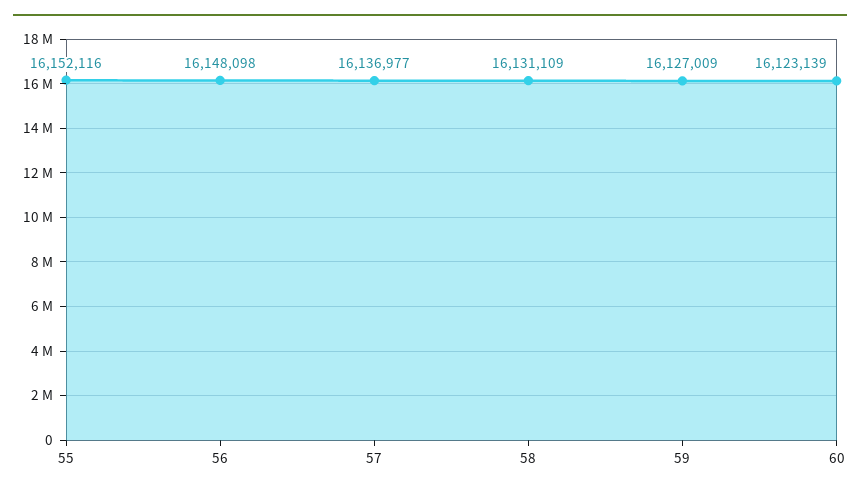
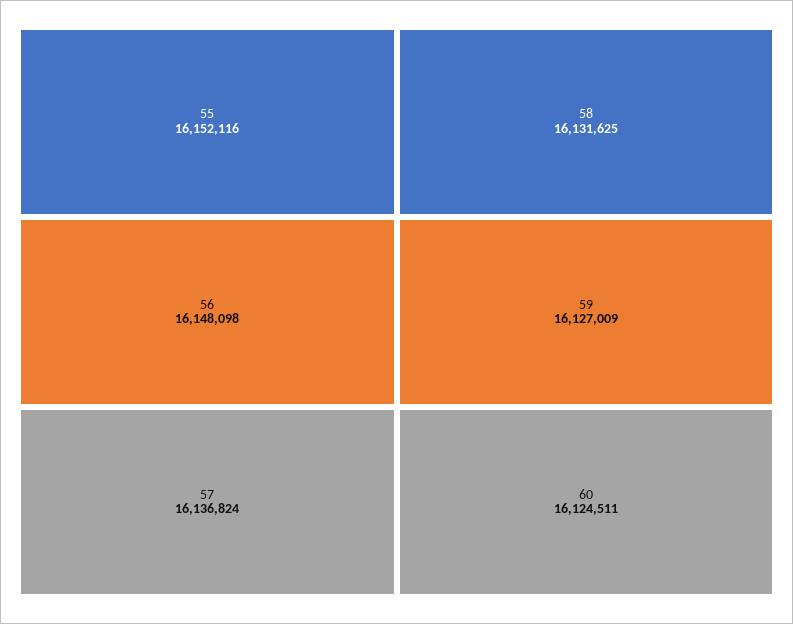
57: 16136977 -> 16136824
58: 16131109 -> 16131625
60: 16123139 -> 16124511

